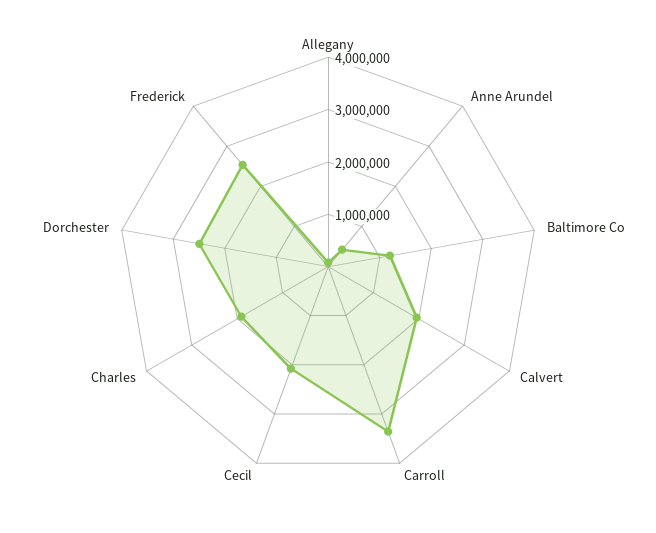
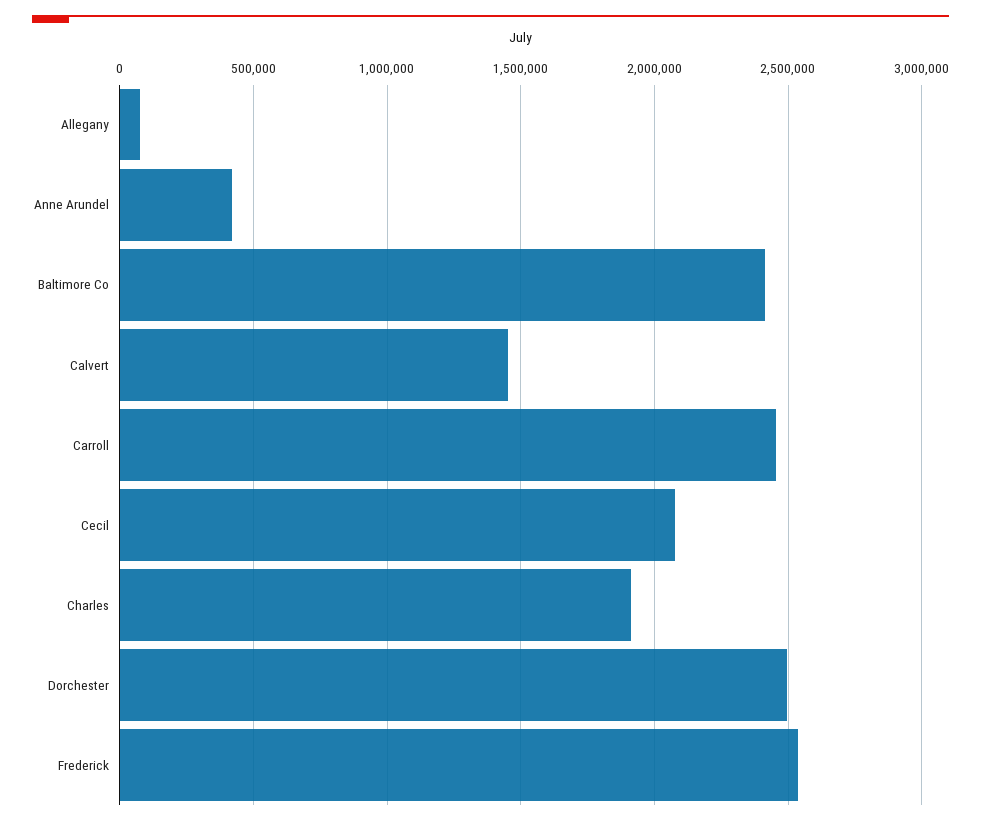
Baltimore Co: 1200000 -> 2400000
Calvert: 2000000 -> 1450000
Carroll: 3400000 -> 2450000

